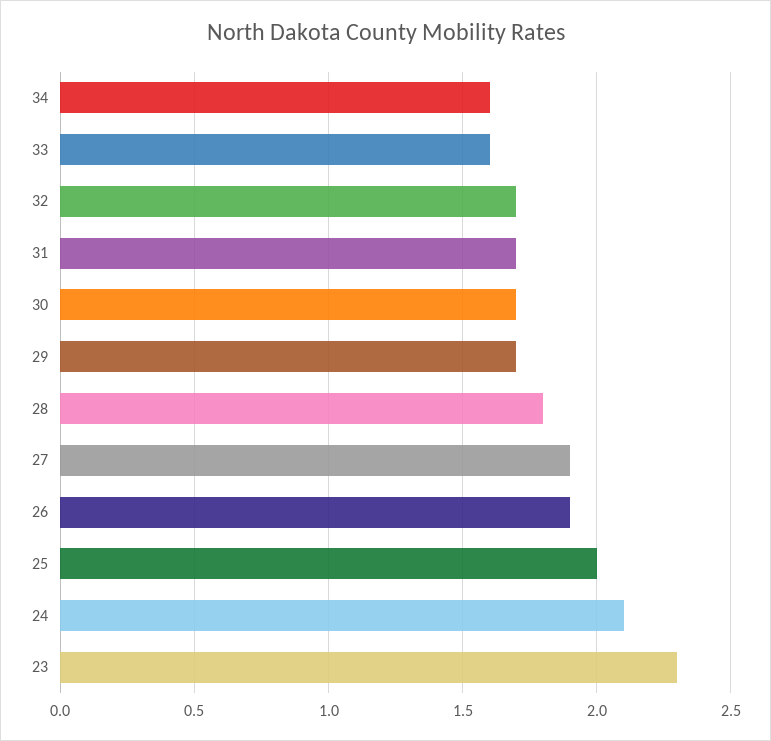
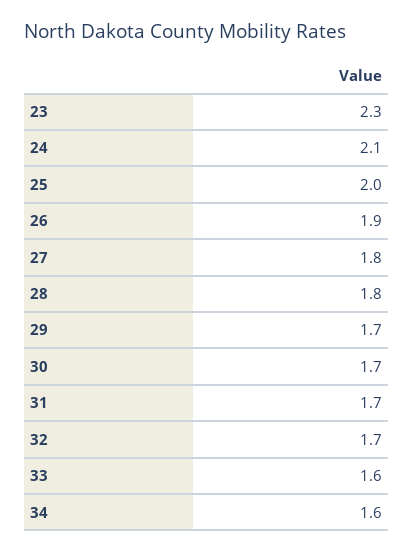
27: 1.9 -> 1.8

